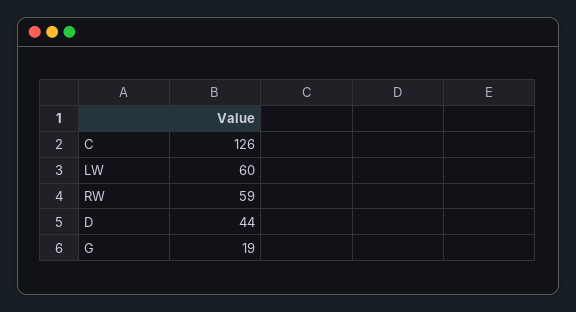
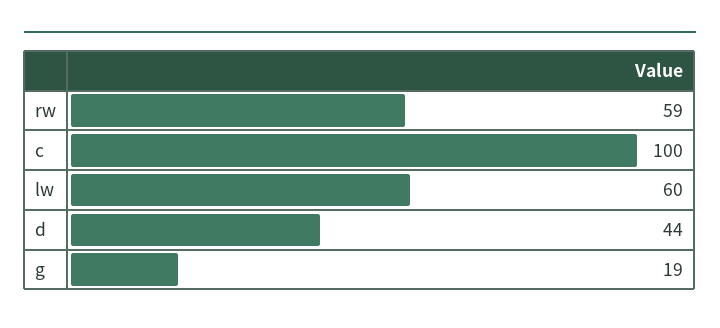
C: 126 -> 100

